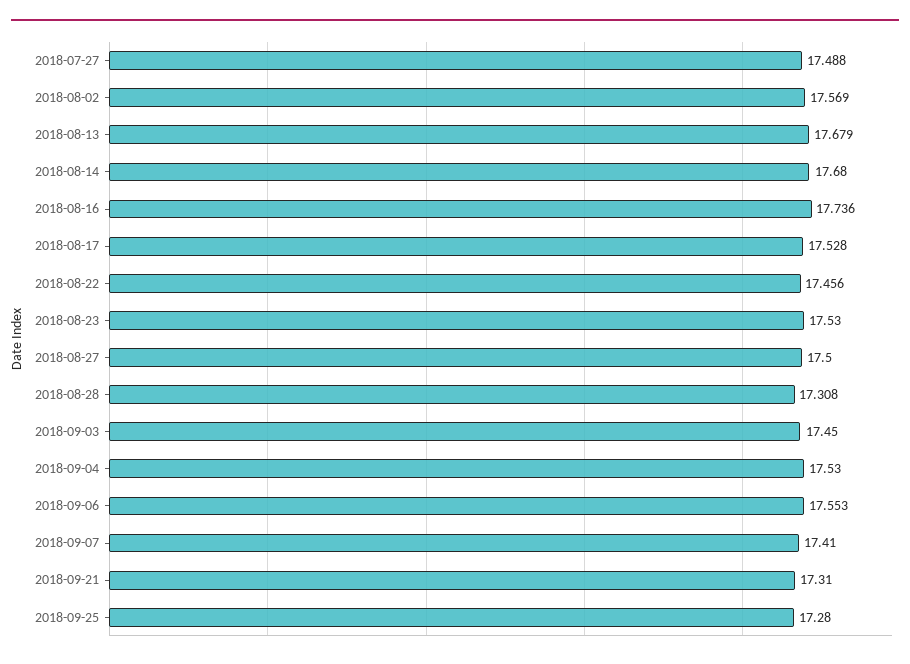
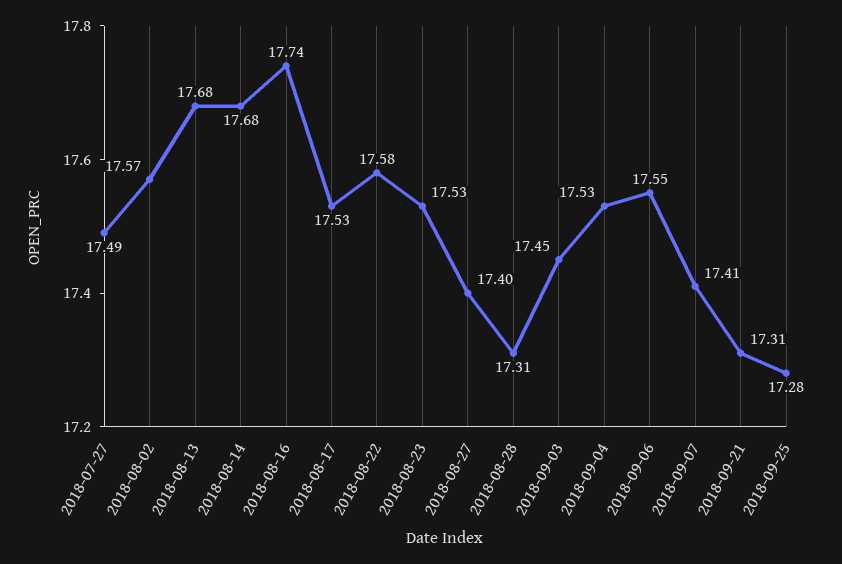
2018-08-22: 17.456 -> 17.58
2018-08-27: 17.5 -> 17.4

